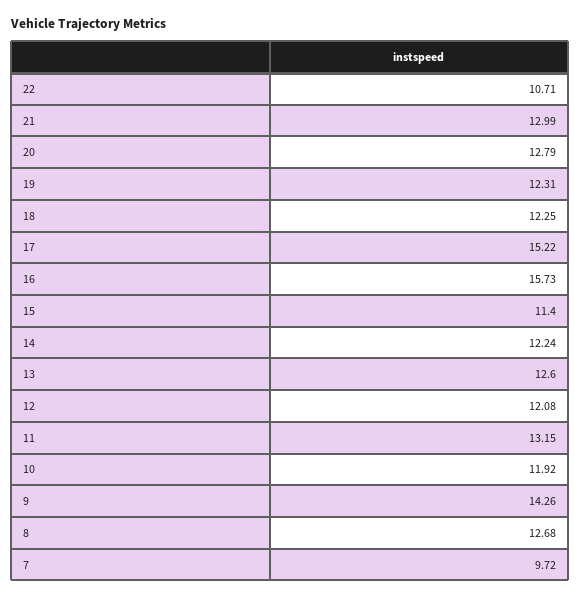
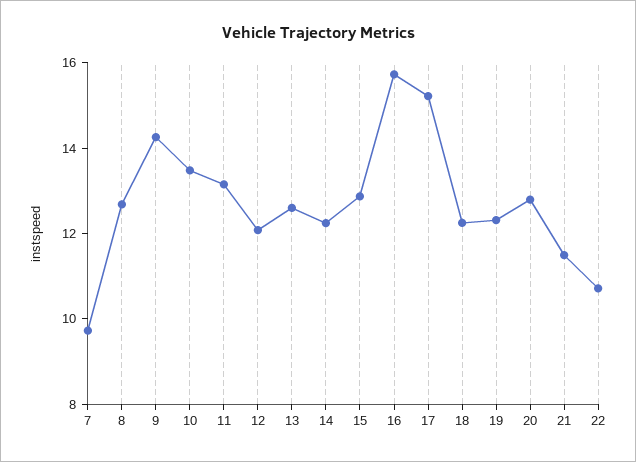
21: 12.99 -> 11.5
15: 11.4 -> 13
10: 11.92 -> 13.5

